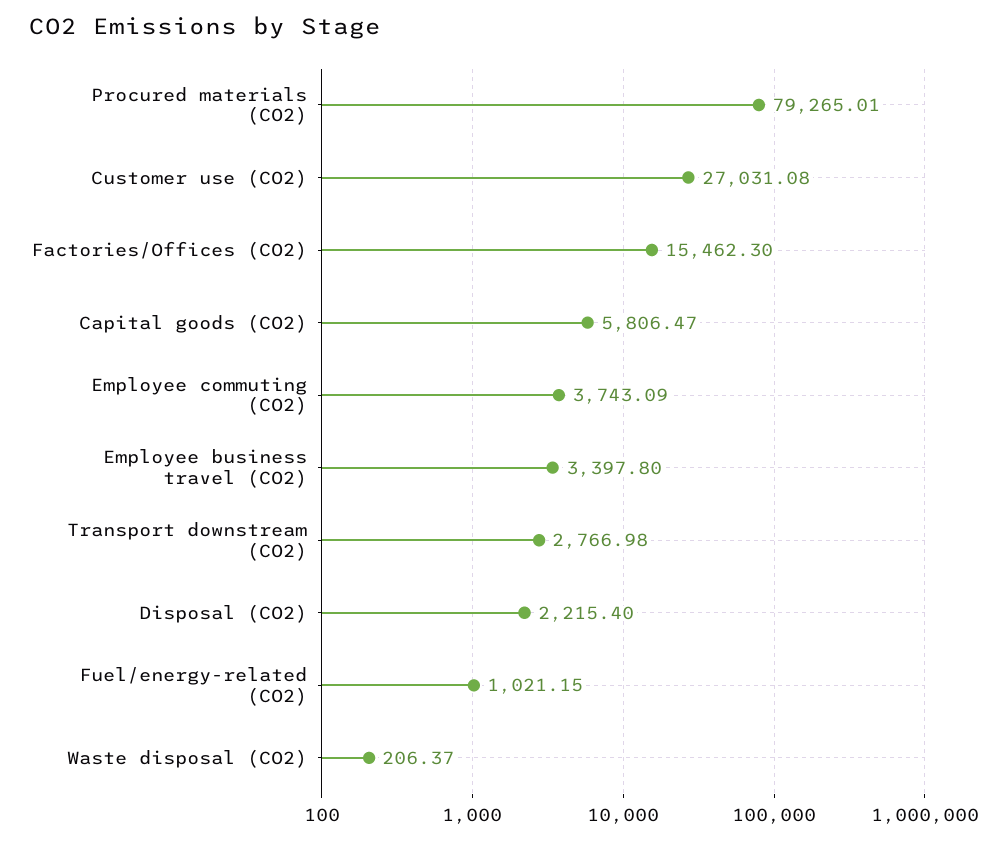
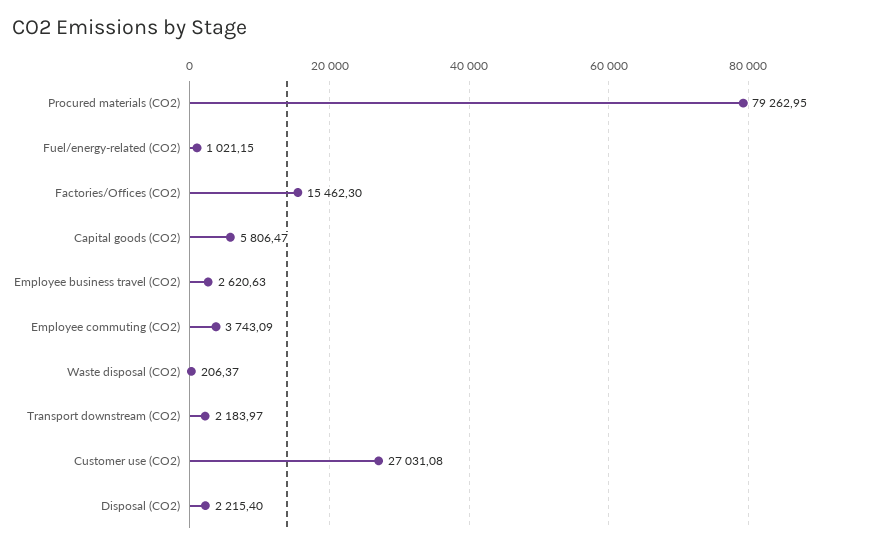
Procured materials (CO2): 79265.01 -> 79262.95
Employee business travel (CO2): 3397.8 -> 2620.63
Transport downstream (CO2): 2766.98 -> 2183.97

